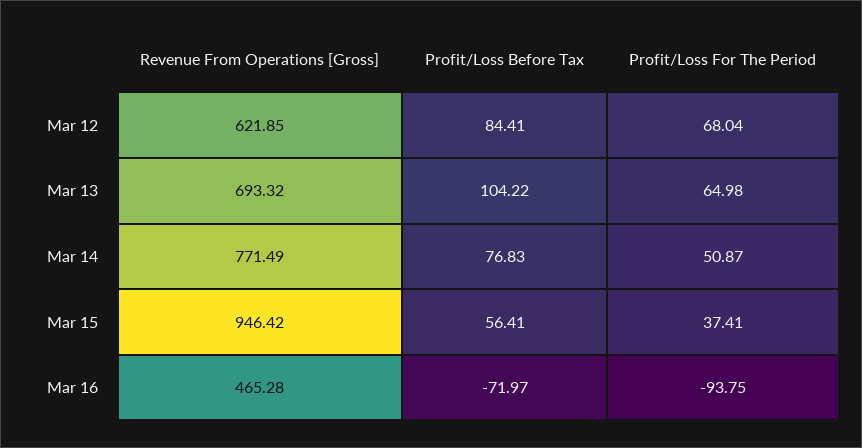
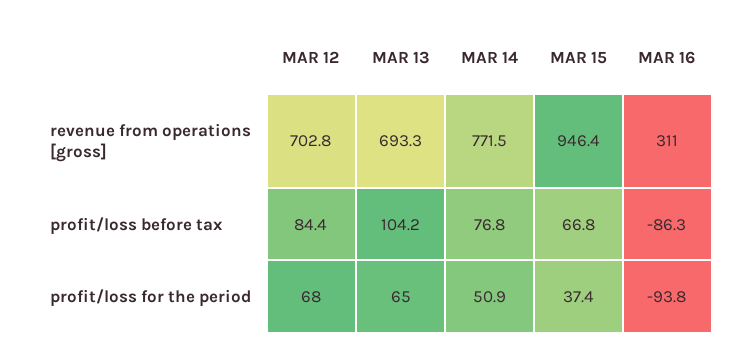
Revenue From Operations [Gross], Mar 12: 621.85 -> 702.8
Profit/Loss Before Tax, Mar 15: 56.41 -> 66.8
Revenue From Operations [Gross], Mar 16: 465.28 -> 311
Profit/Loss Before Tax, Mar 16: -71.97 -> -86.3

